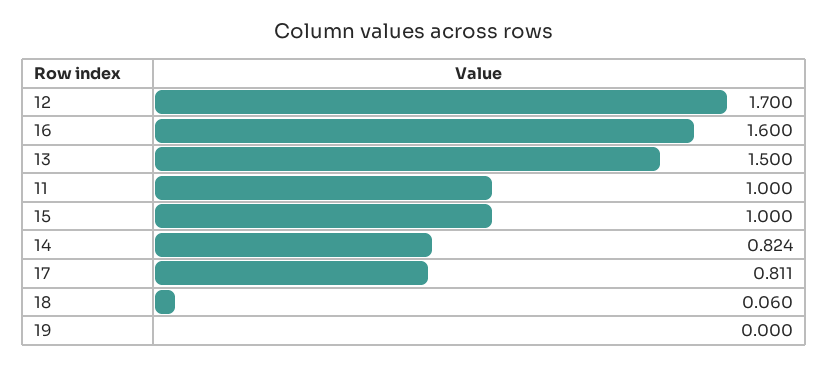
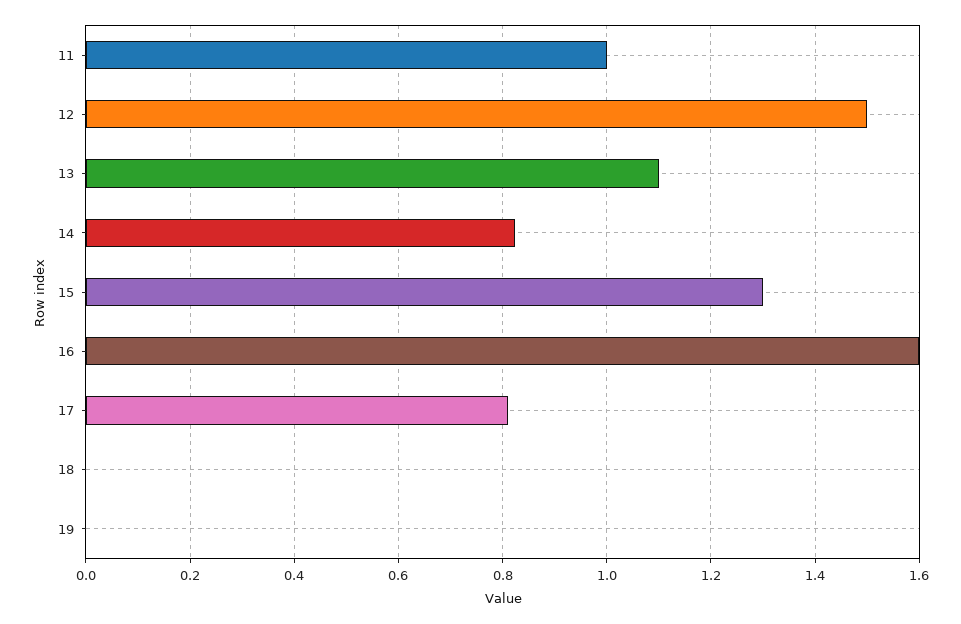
12: 1.7 -> 1.5
13: 1.5 -> 1.1
15: 1 -> 1.3
18: 0.06 -> 0

